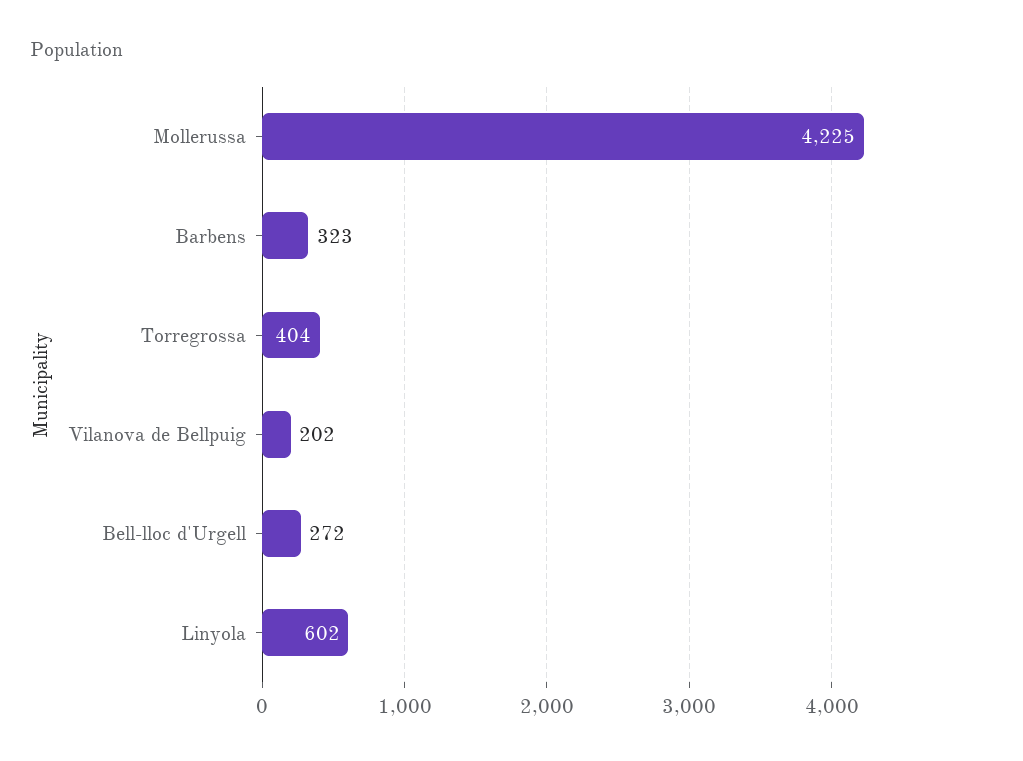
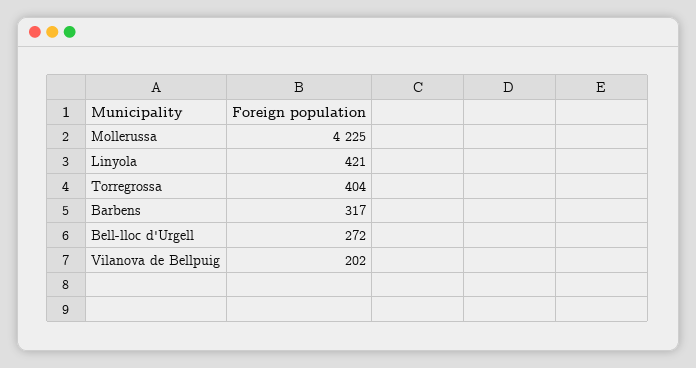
Barbens: 323 -> 317
Linyola: 602 -> 421

